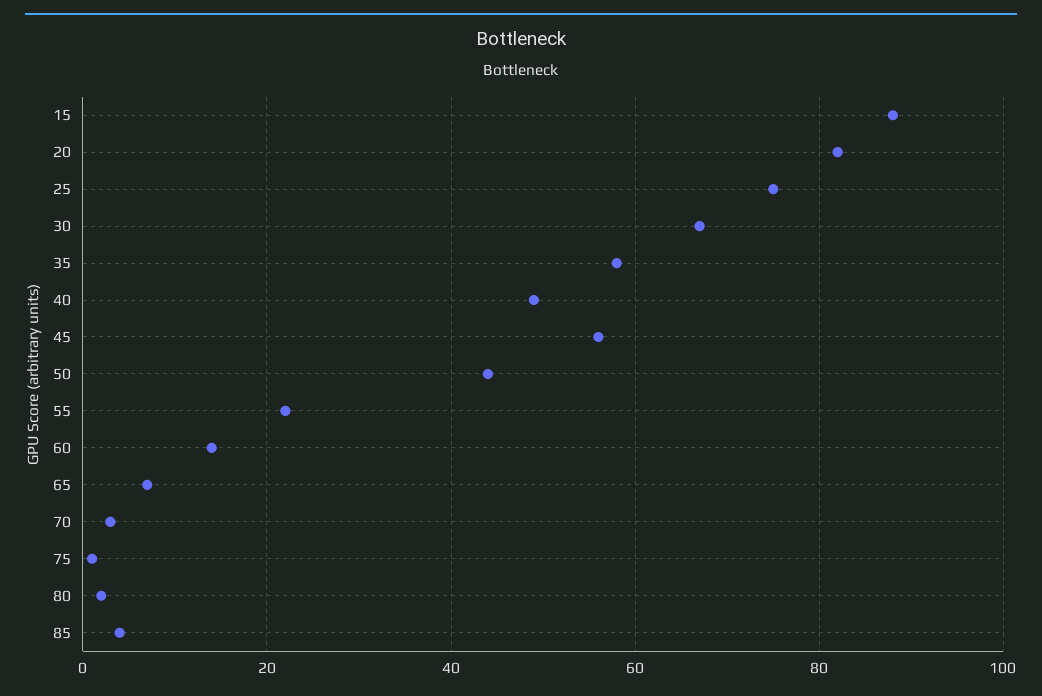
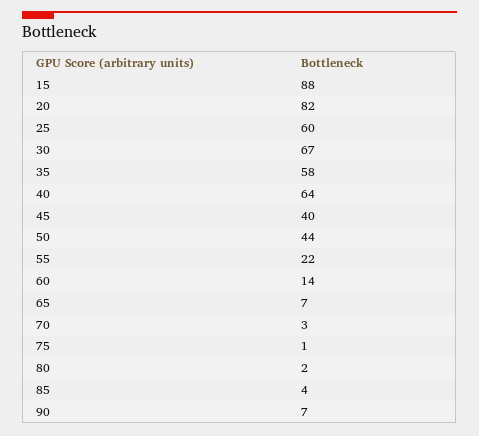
25: 75 -> 60
40: 50 -> 64
45: 55 -> 40
90: none -> 7

